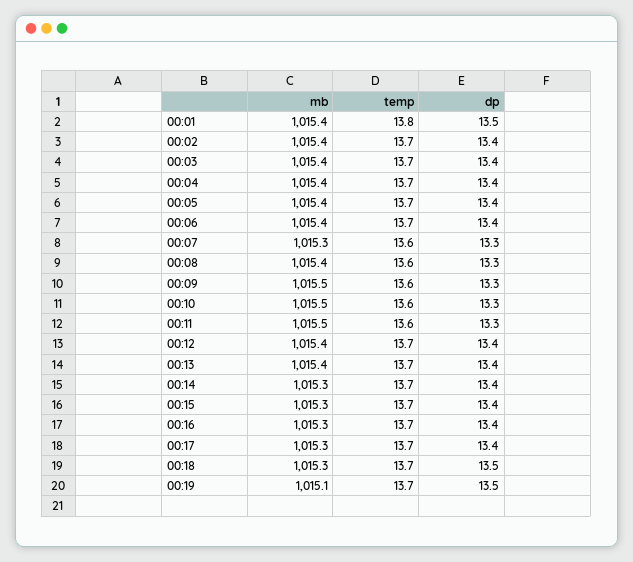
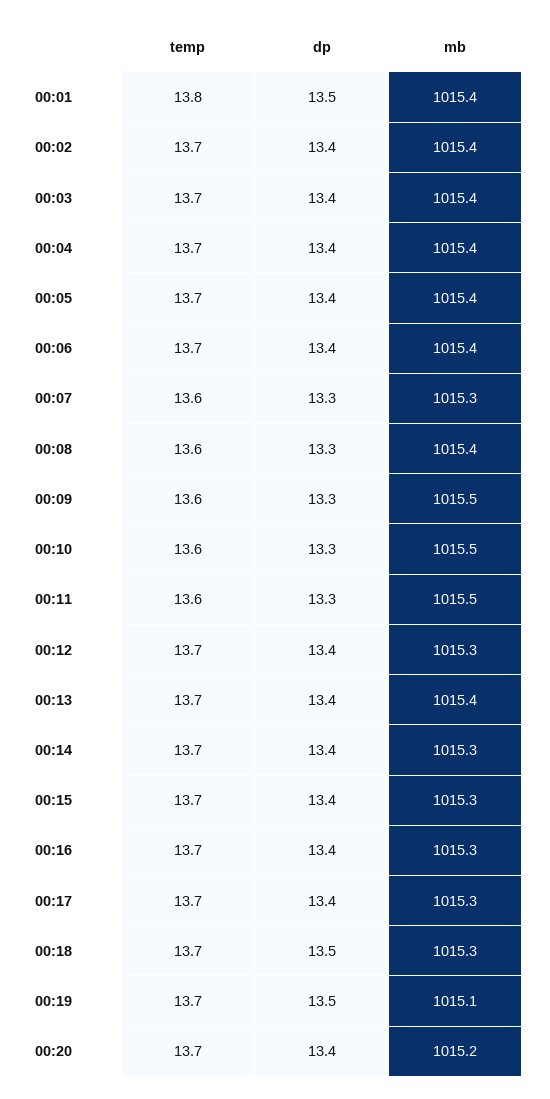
mb, 00:12: 1015.4 -> 1015.3
temp, 00:20: none -> 13.7
dp, 00:20: none -> 13.4
mb, 00:20: none -> 1015.2

